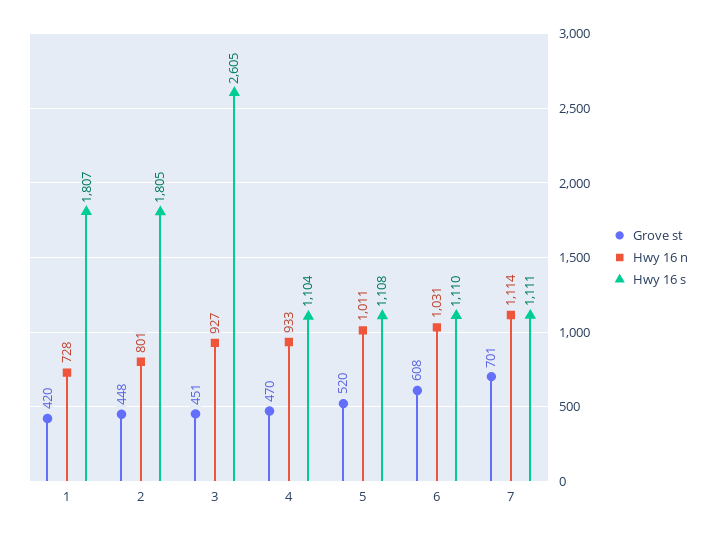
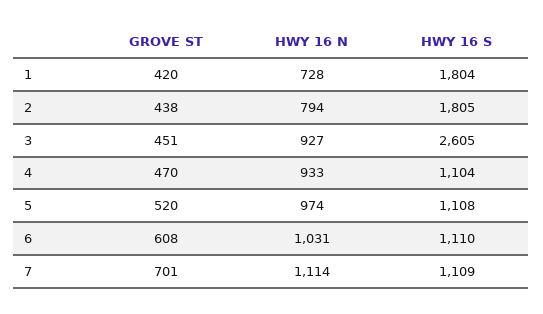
Hwy 16 s, 1: 1807 -> 1804
Grove st, 2: 448 -> 438
Hwy 16 n, 2: 801 -> 794
Hwy 16 n, 5: 1011 -> 974
Hwy 16 s, 7: 1111 -> 1109

